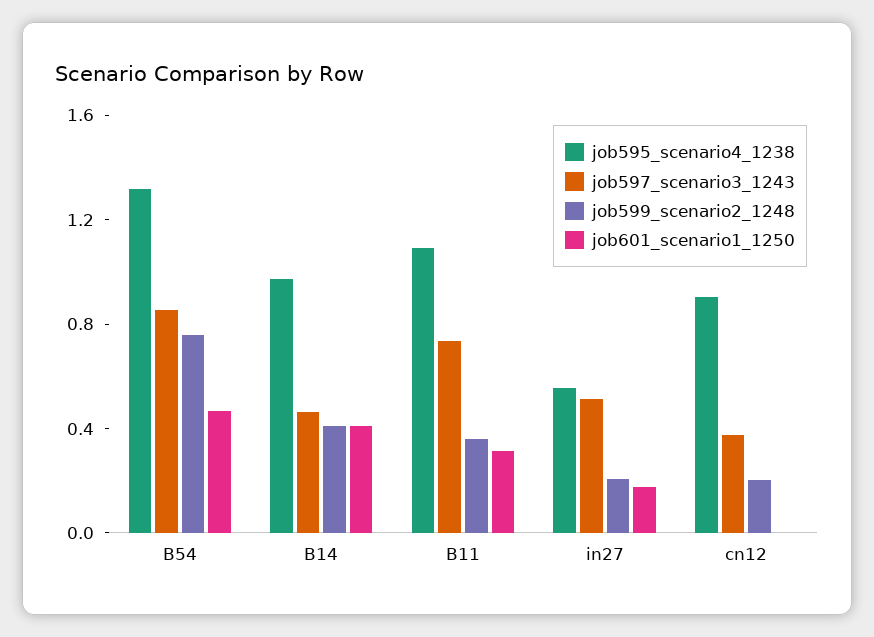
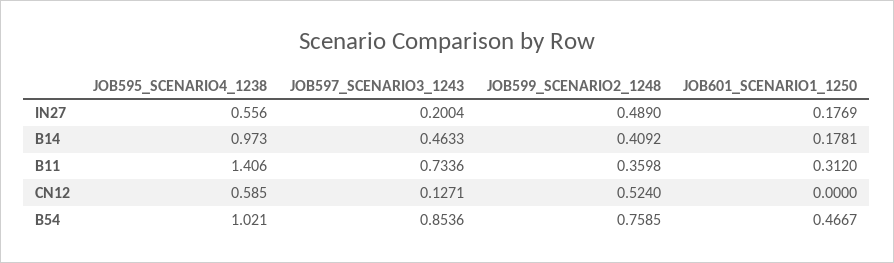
job595_scenario4_1238, B54: 1.3 -> 1.021
job601_scenario1_1250, B14: 0.4 -> 0.1781
job595_scenario4_1238, B11: 1.1 -> 1.406
job597_scenario3_1243, in27: 0.5 -> 0.2004
job599_scenario2_1248, in27: 0.2 -> 0.489
job595_scenario4_1238, cn12: 0.9 -> 0.585
job597_scenario3_1243, cn12: 0.4 -> 0.1271
job599_scenario2_1248, cn12: 0.2 -> 0.524

